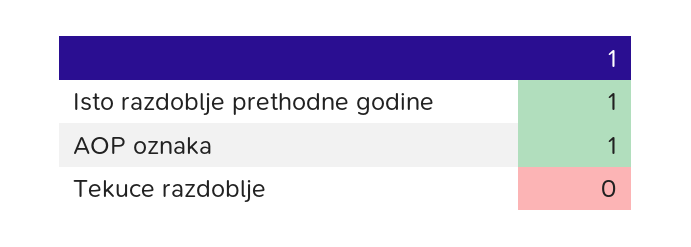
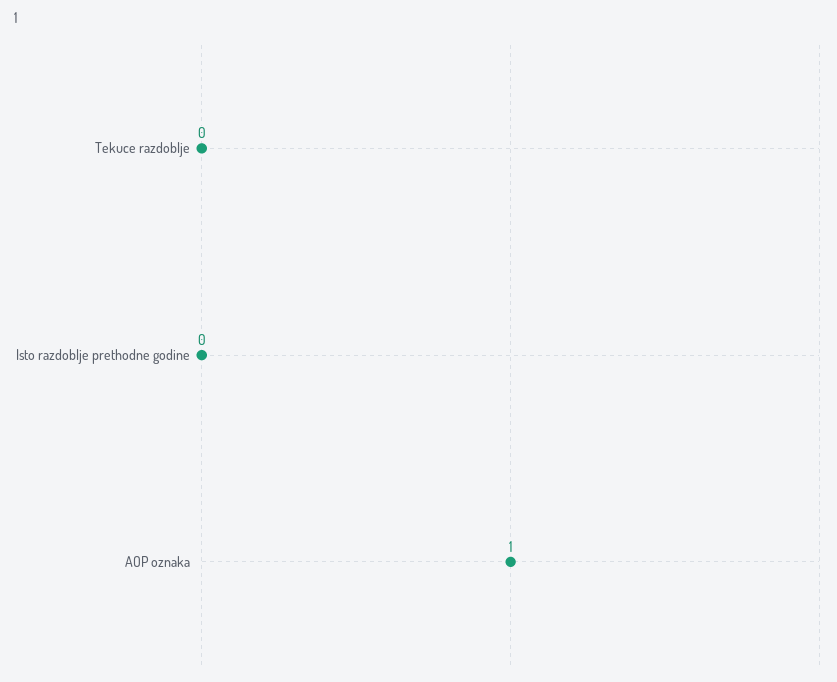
Isto razdoblje prethodne godine: 1 -> 0

